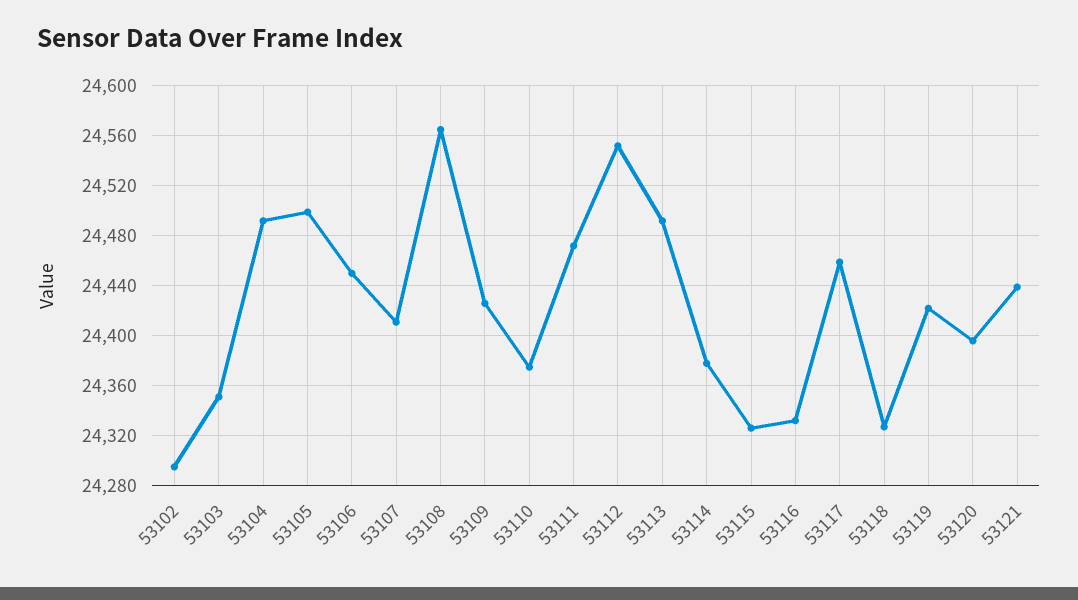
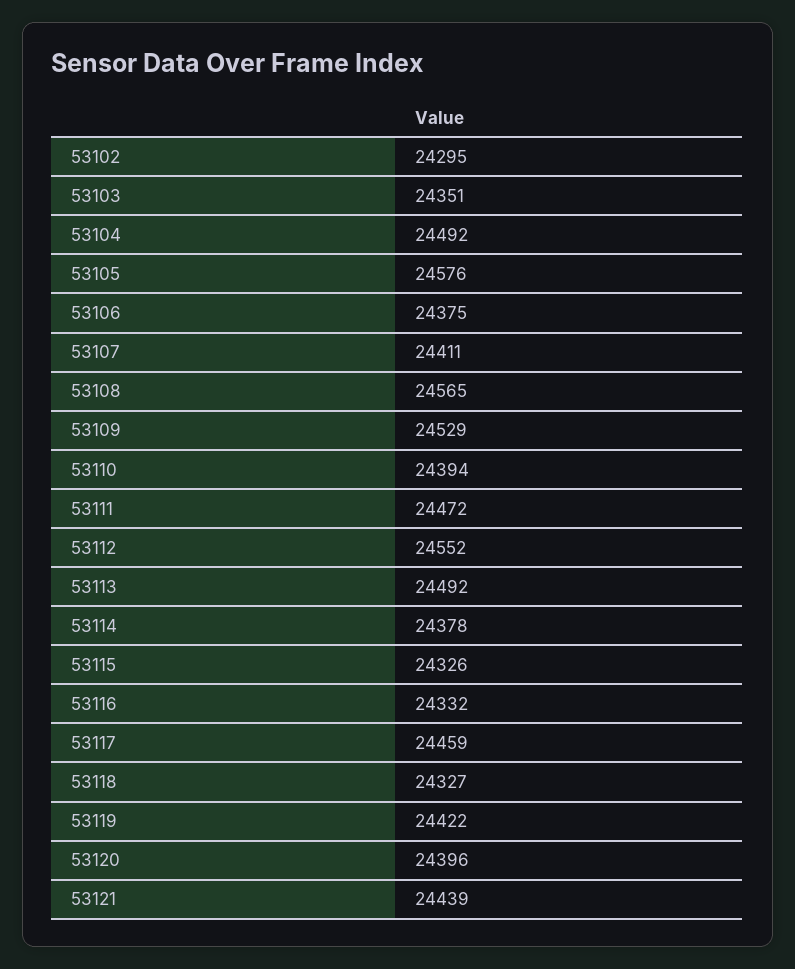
53105: 24500 -> 24576
53106: 24450 -> 24375
53109: 24425 -> 24529
53110: 24375 -> 24394

